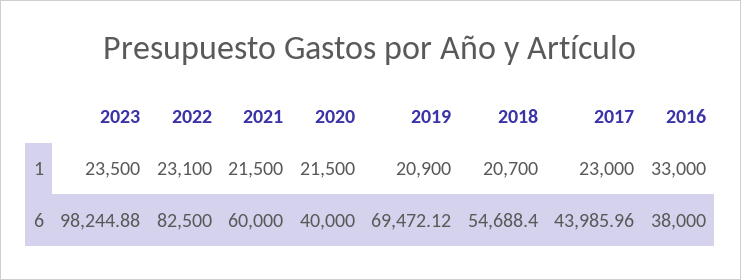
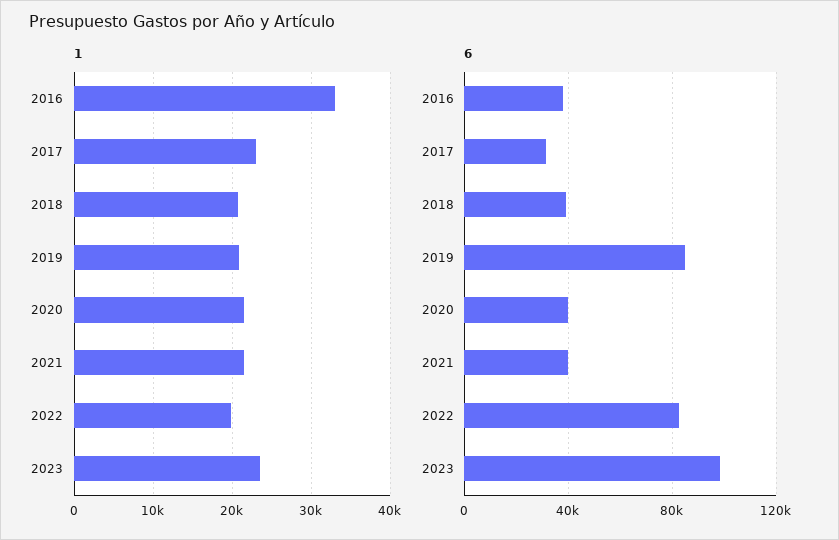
1, 2022: 23100 -> 20000
6, 2021: 60000 -> 40000
6, 2019: 69472.12 -> 85000
6, 2018: 54688.4 -> 40000
6, 2017: 43985.96 -> 30000

